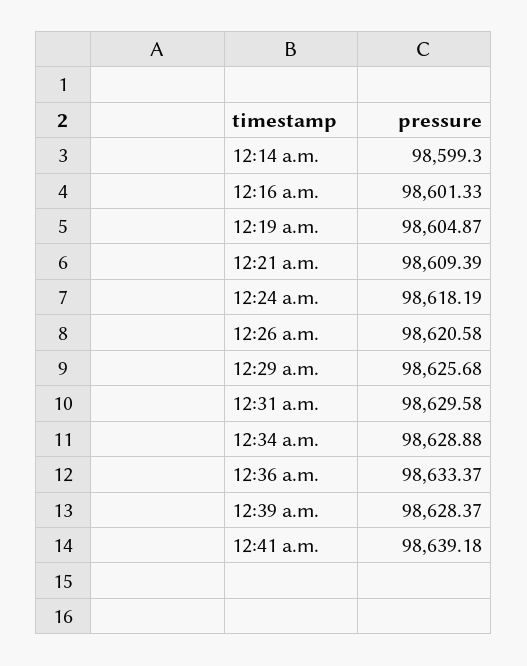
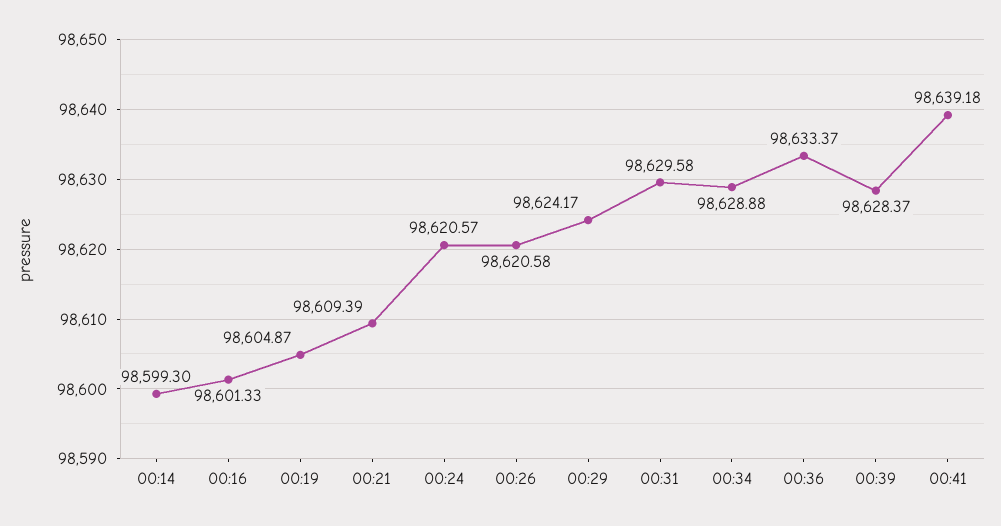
12:24 a.m.: 98618.19 -> 98620.57
12:29 a.m.: 98625.68 -> 98624.17

